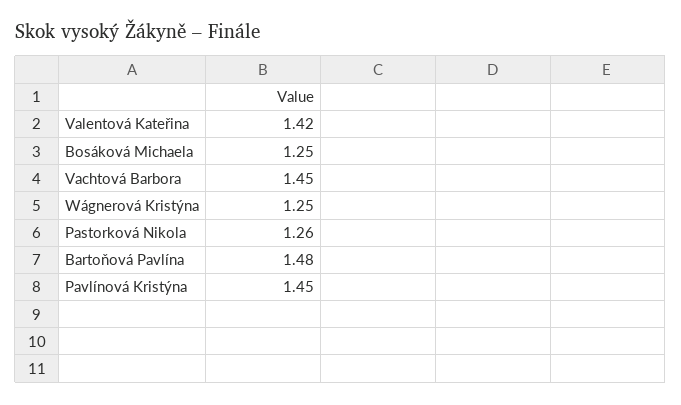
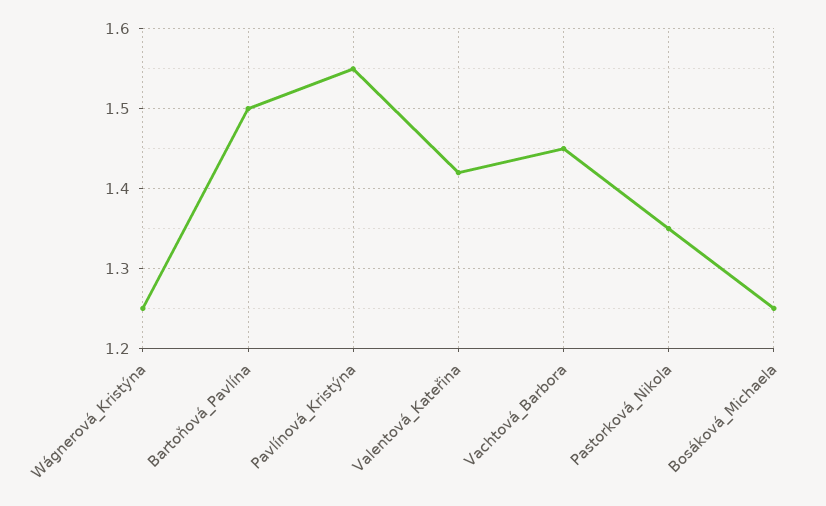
Pastorková Nikola: 1.26 -> 1.35
Bartoňová Pavlína: 1.48 -> 1.5
Pavlínová Kristýna: 1.45 -> 1.55

